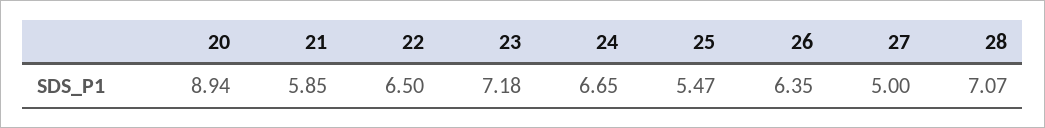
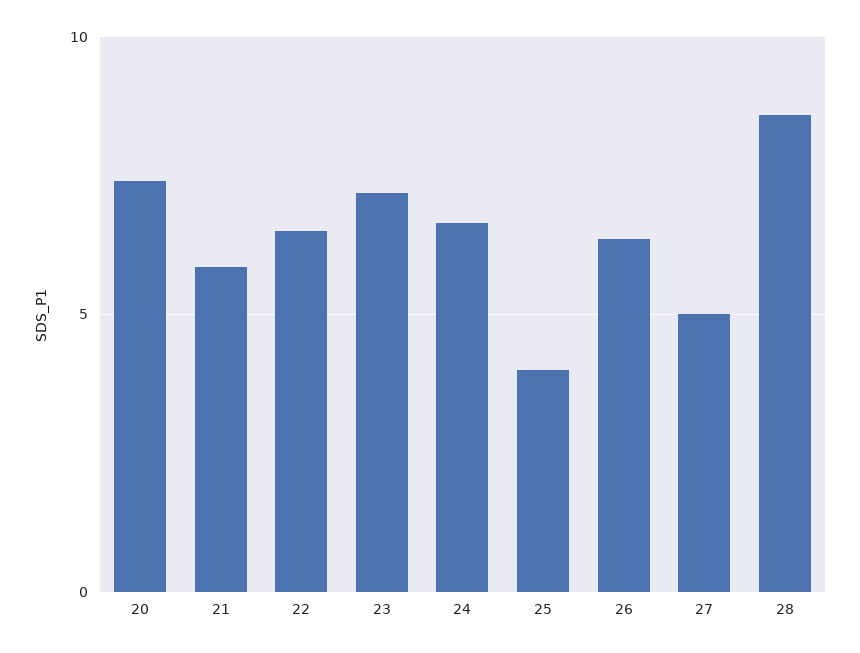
20: 8.94 -> 7.5
25: 5.47 -> 4
28: 7.07 -> 8.5

